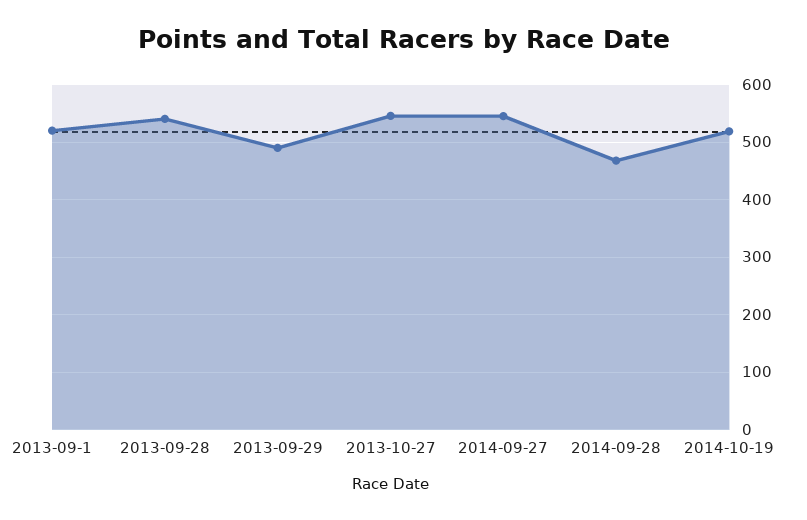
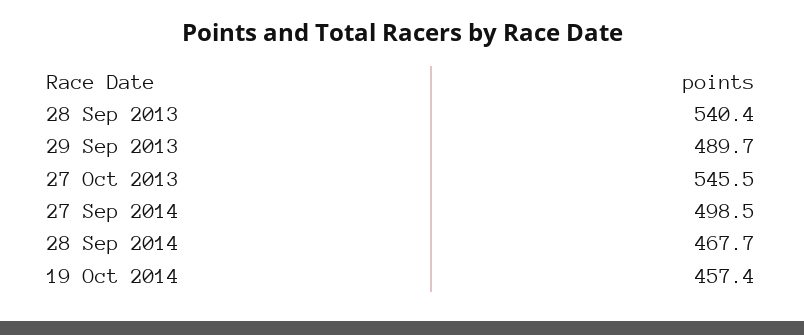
2013-09-1: 520 -> none
2014-09-27: 540 -> 498.5
2014-10-19: 520 -> 457.4

